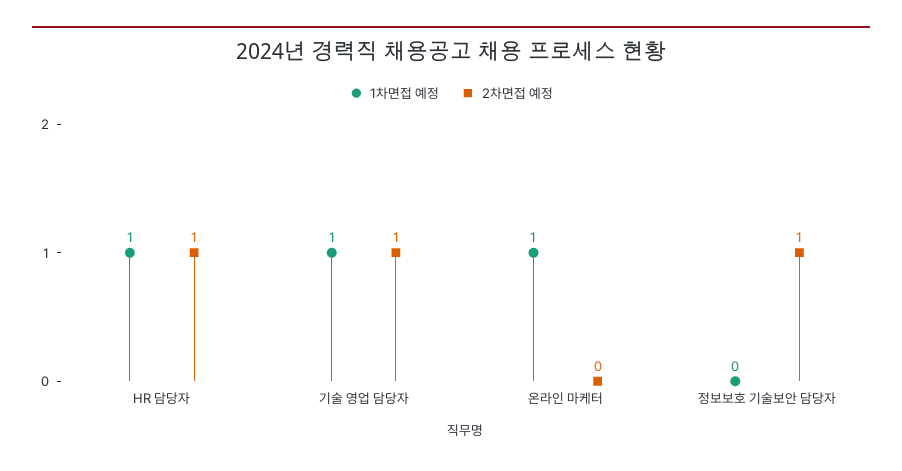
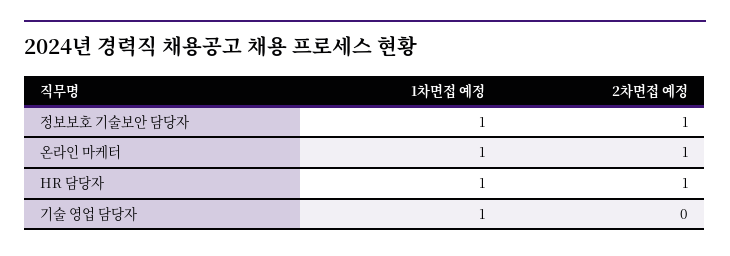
2차면접 예정, 기술 영업 담당자: 1 -> 0
2차면접 예정, 온라인 마케터: 0 -> 1
1차면접 예정, 정보보호 기술보안 담당자: 0 -> 1

